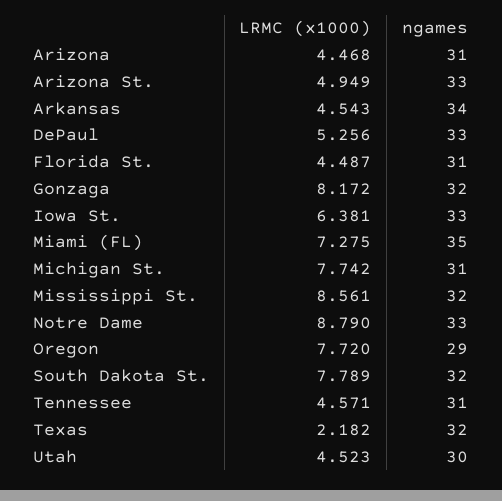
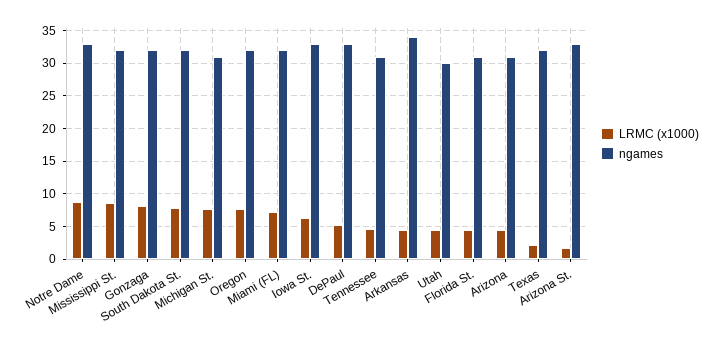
LRMC (x1000), Arizona St.: 4.949 -> 2
ngames, Miami (FL): 35 -> 32
ngames, Oregon: 29 -> 32

